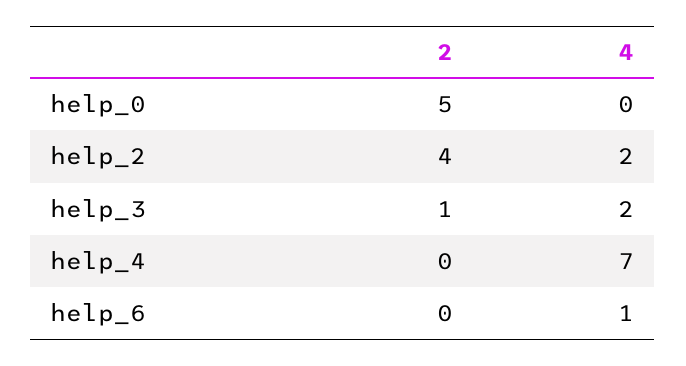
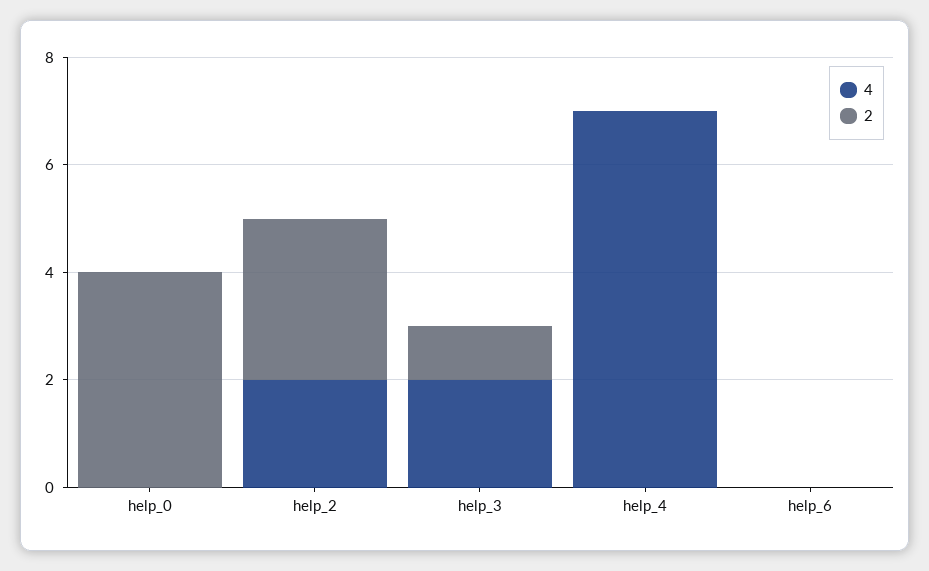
2, help_0: 5 -> 4
2, help_2: 4 -> 3
4, help_6: 1 -> 0

